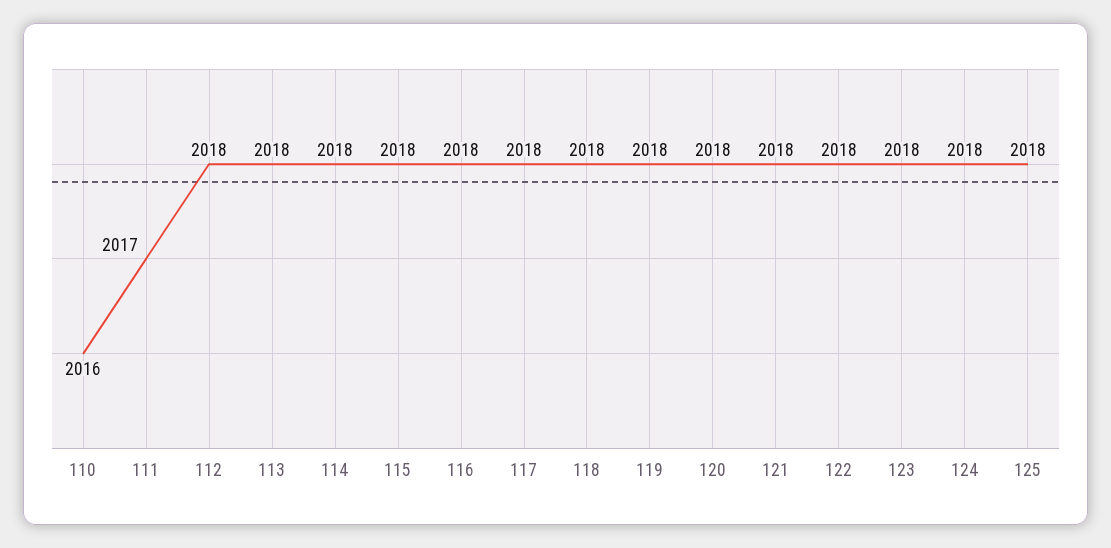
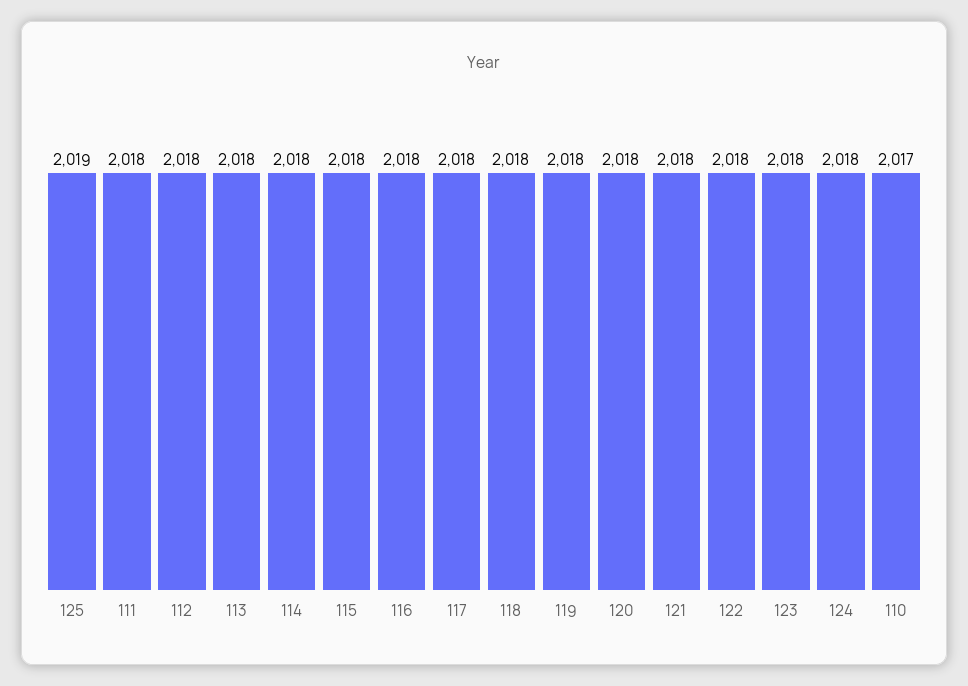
110: 2016 -> 2017
111: 2017 -> 2018
125: 2018 -> 2019

